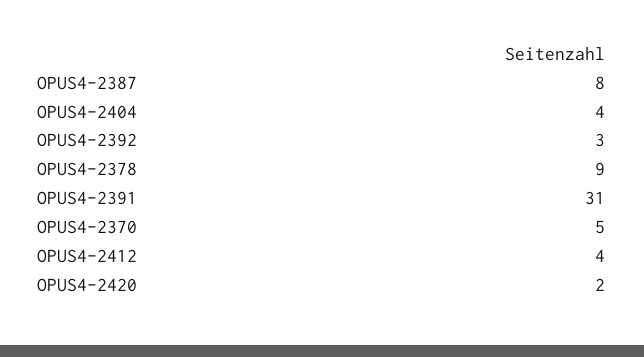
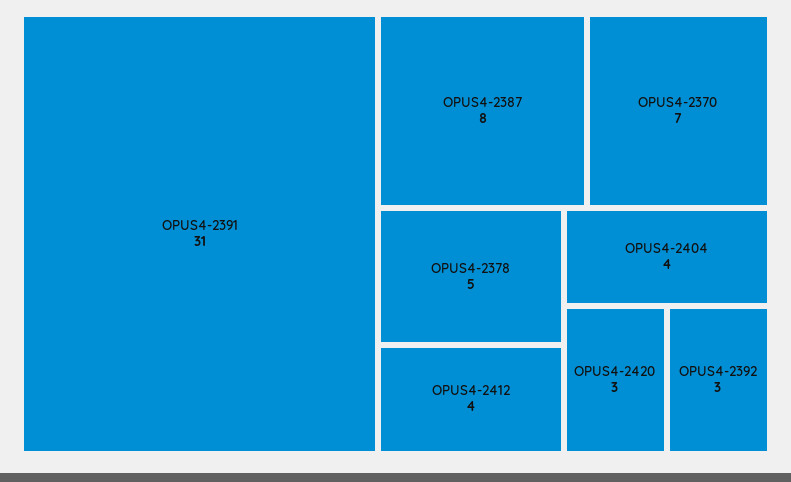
OPUS4-2378: 9 -> 5
OPUS4-2370: 5 -> 7
OPUS4-2420: 2 -> 3

